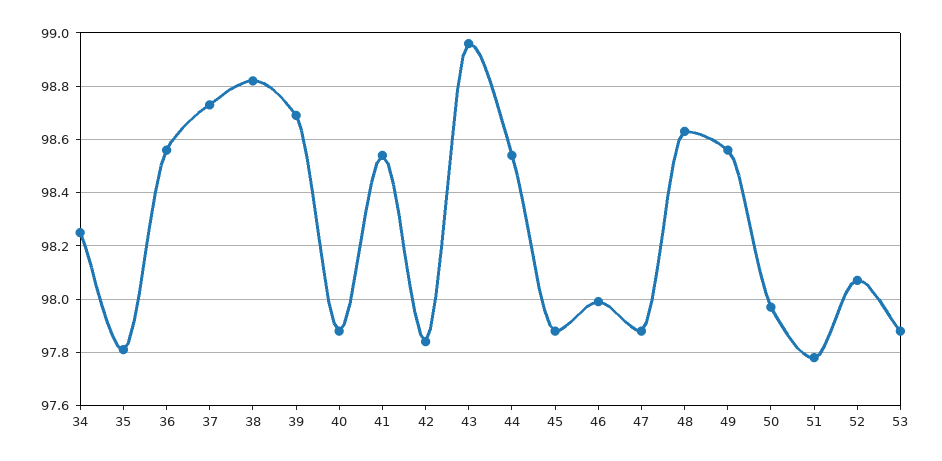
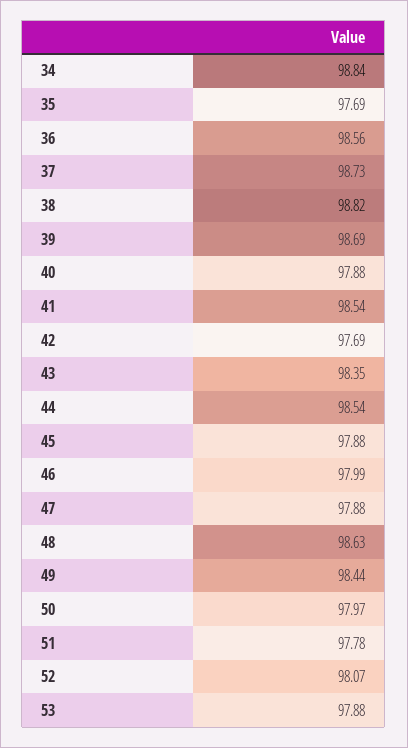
34: 98.25 -> 98.84
35: 97.8 -> 97.69
42: 97.85 -> 97.69
43: 98.95 -> 98.35
49: 98.55 -> 98.44

